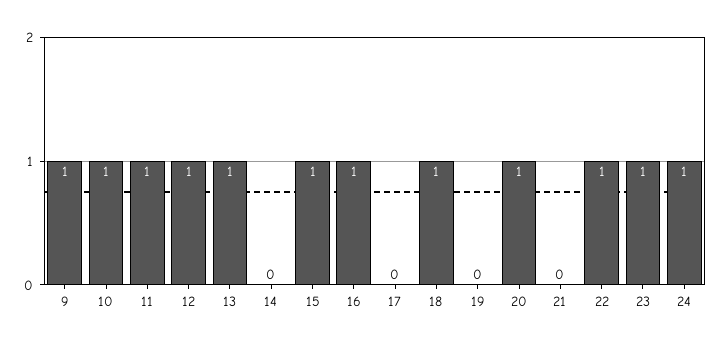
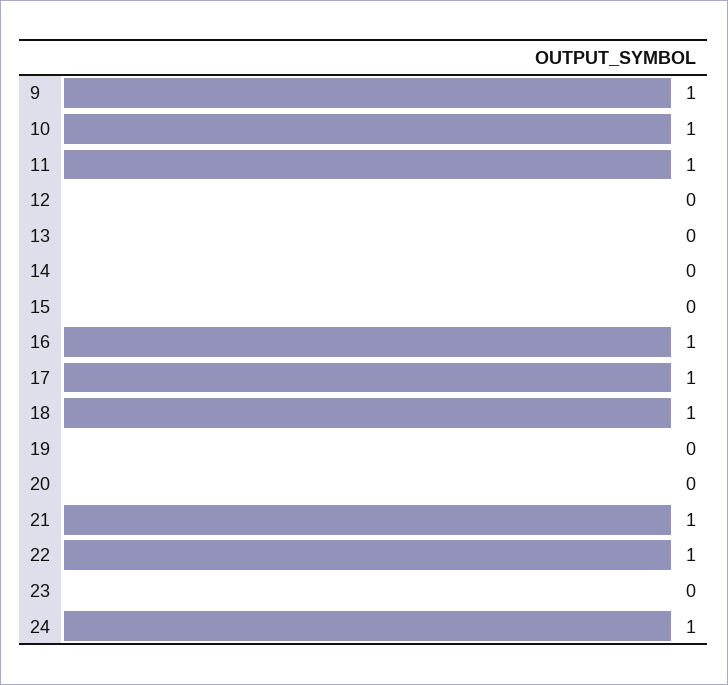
12: 1 -> 0
13: 1 -> 0
15: 1 -> 0
17: 0 -> 1
20: 1 -> 0
21: 0 -> 1
23: 1 -> 0

